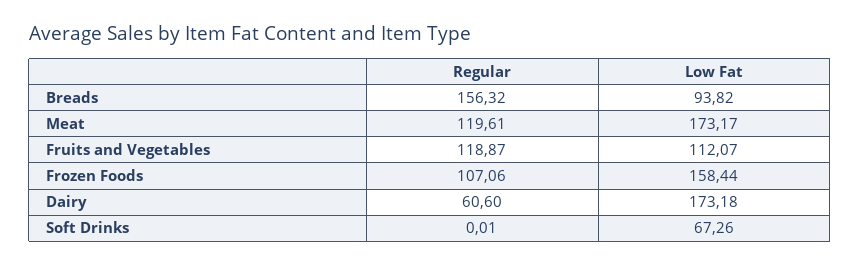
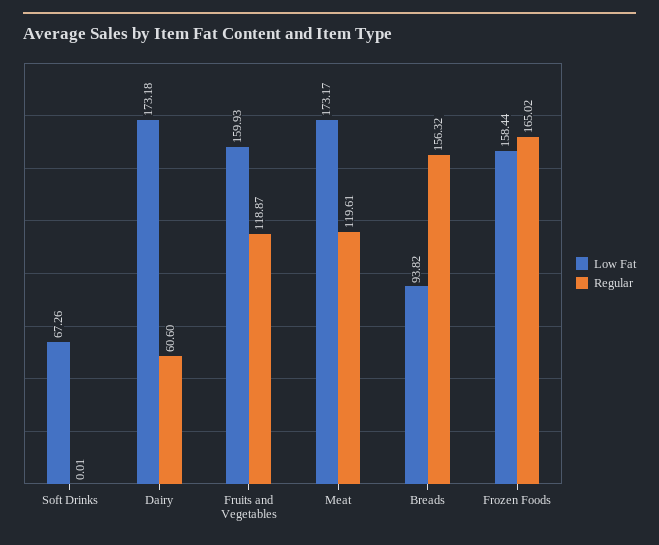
Low Fat, Fruits and Vegetables: 112.07 -> 159.93
Regular, Frozen Foods: 107.06 -> 165.02

